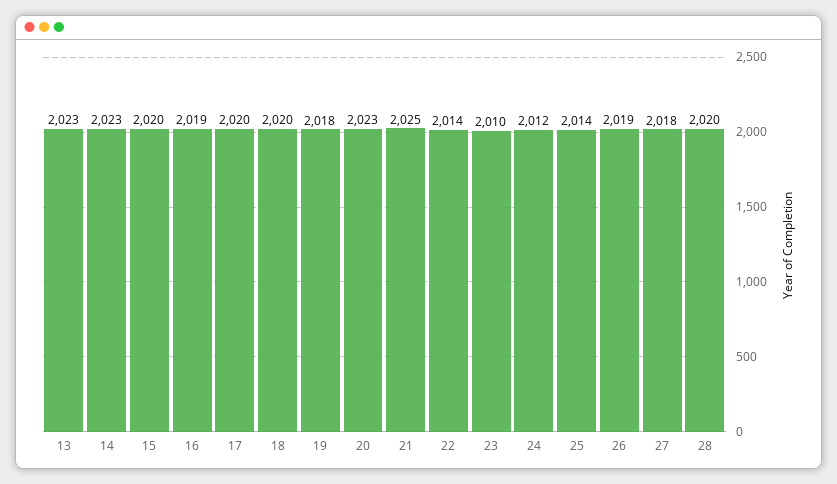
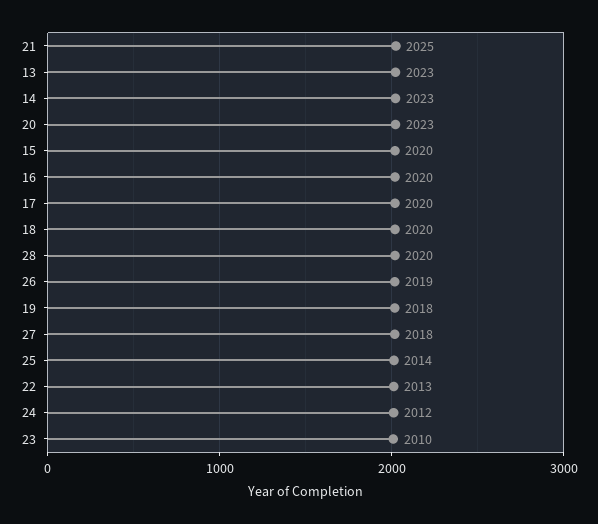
16: 2019 -> 2020
22: 2014 -> 2013

